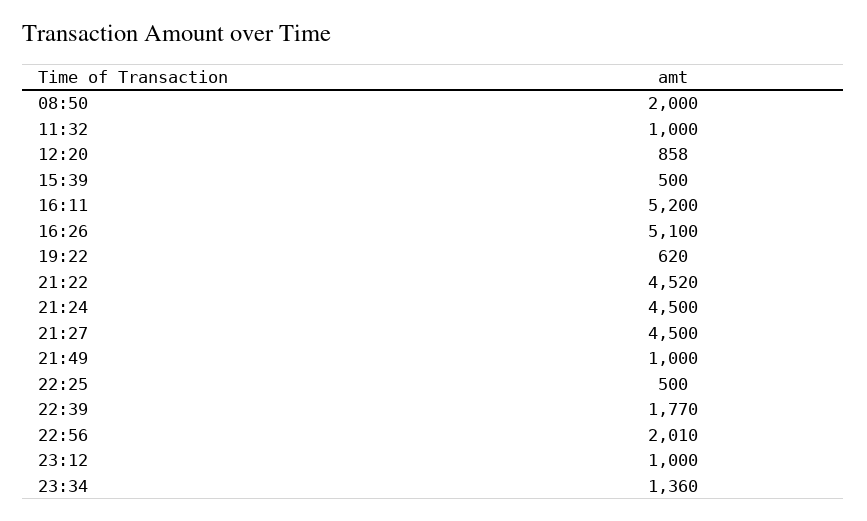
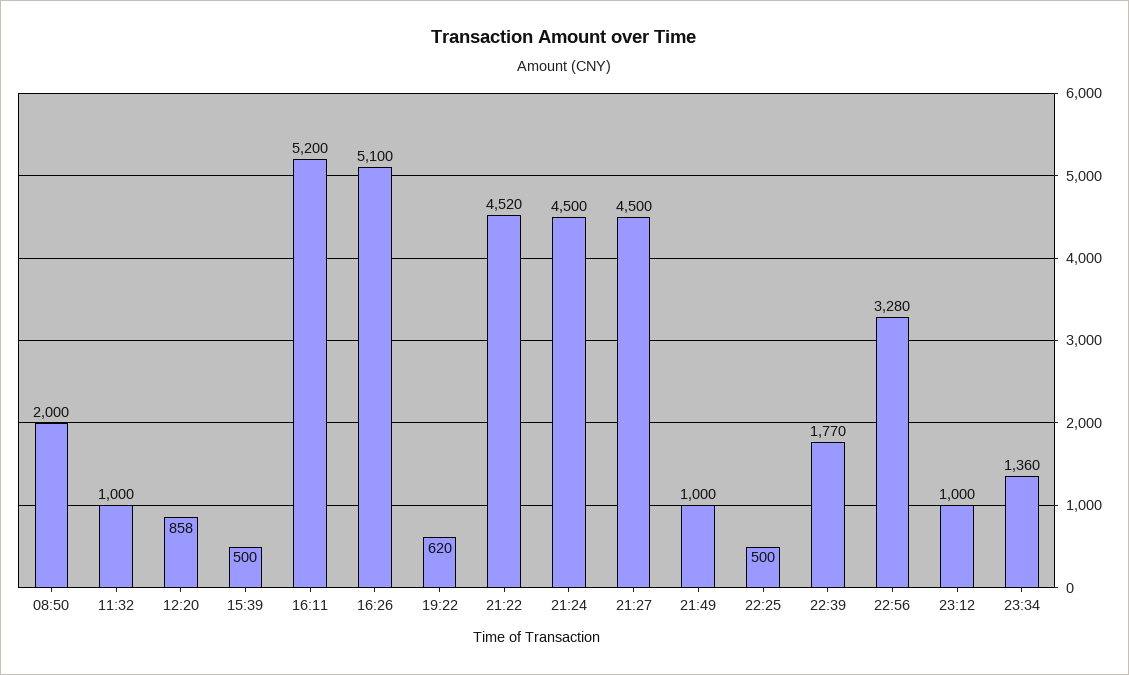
22:56: 2010 -> 3280

